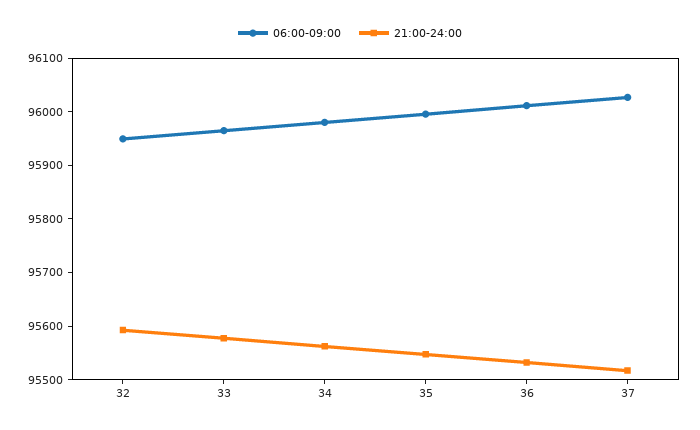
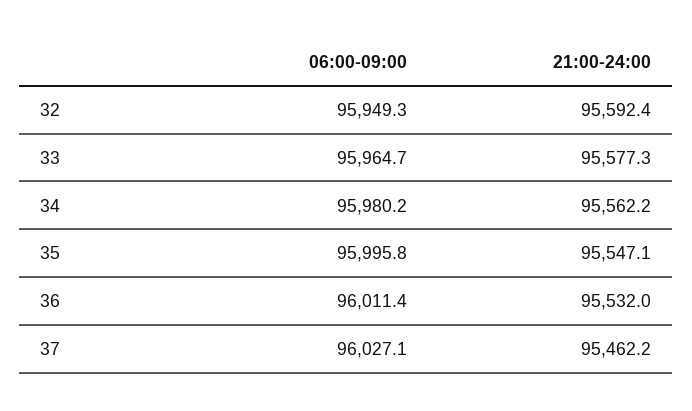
21:00-24:00, 37: 95520 -> 95462.2

